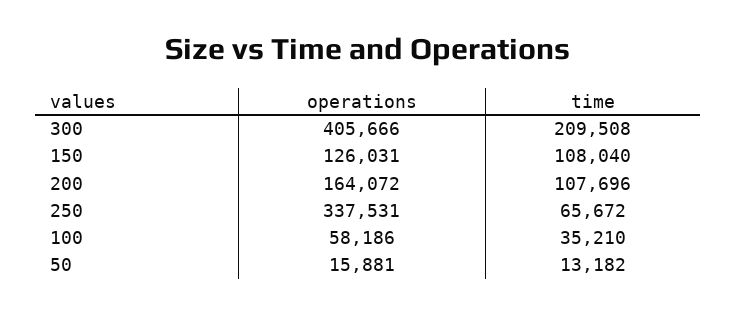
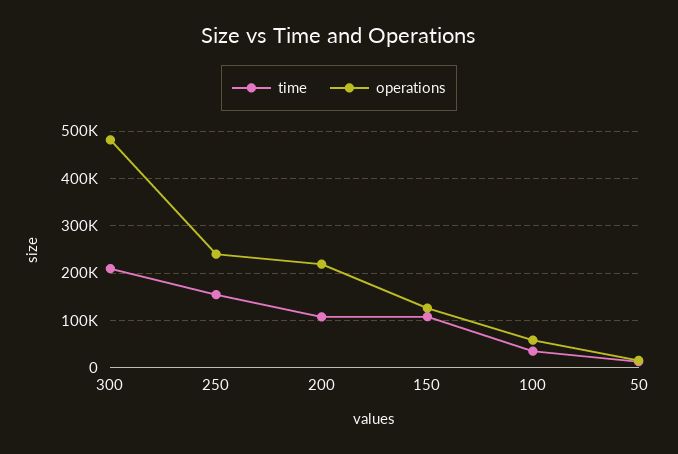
operations, 300: 405666 -> 480000
operations, 200: 164072 -> 220000
operations, 250: 337531 -> 240000
time, 250: 65672 -> 160000

